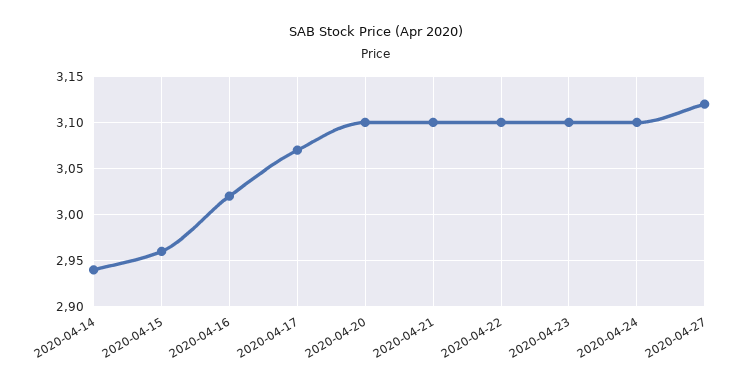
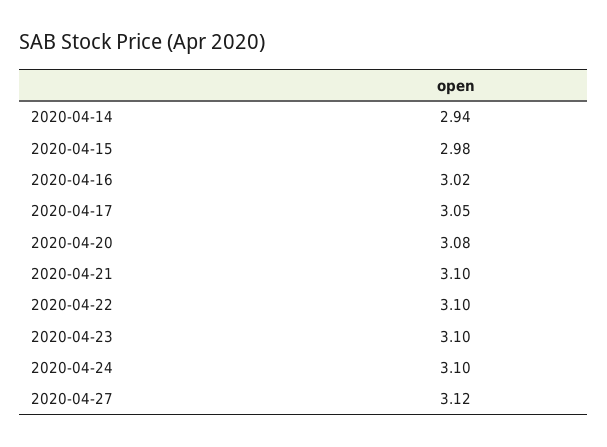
2020-04-15: 2.96 -> 2.98
2020-04-17: 3.07 -> 3.05
2020-04-20: 3.1 -> 3.08

